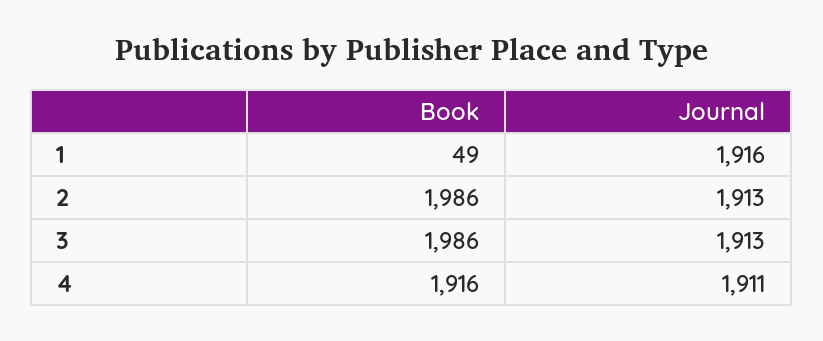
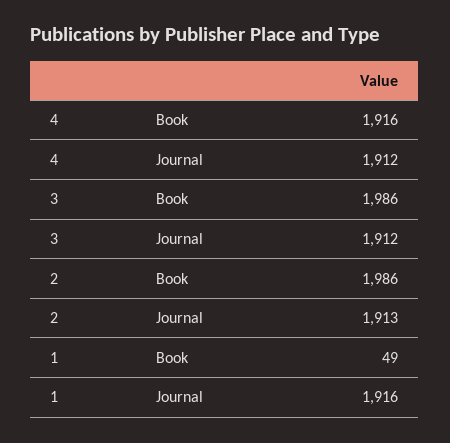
Journal, 3: 1913 -> 1912
Journal, 4: 1911 -> 1912

